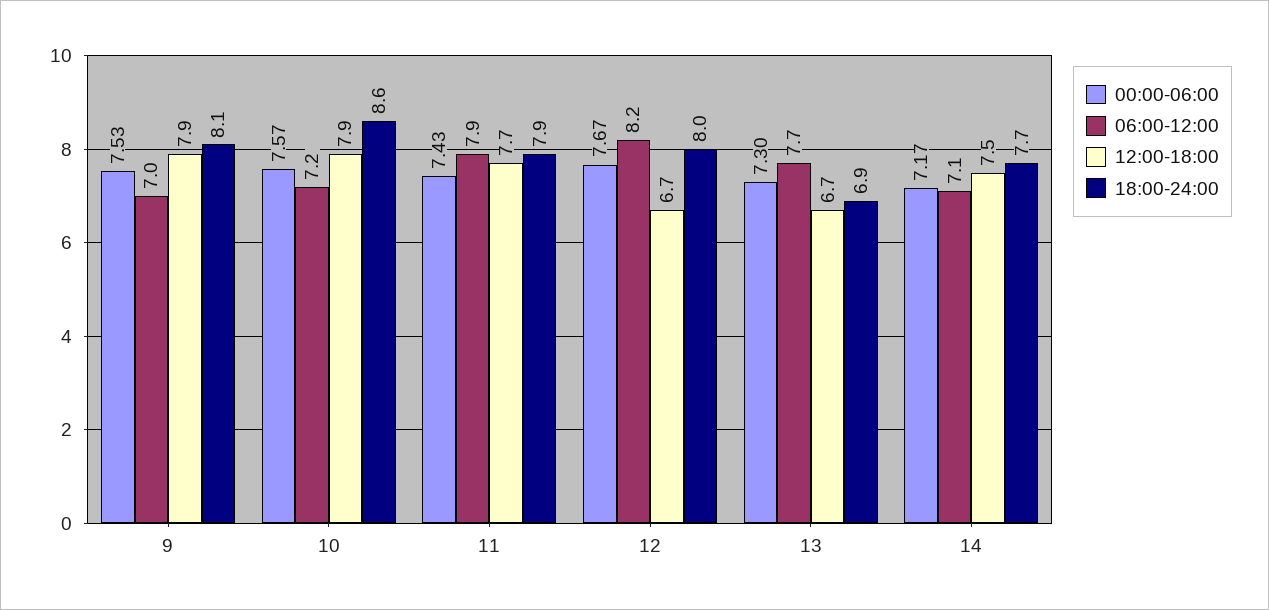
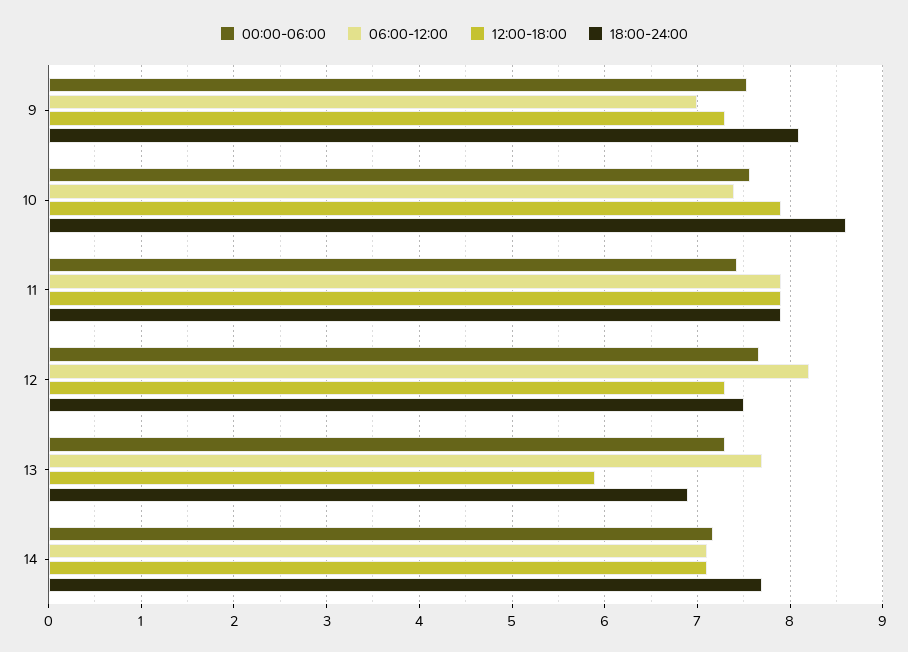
12:00-18:00, 9: 7.9 -> 7.3
06:00-12:00, 10: 7.2 -> 7.4
12:00-18:00, 11: 7.7 -> 7.9
12:00-18:00, 12: 6.7 -> 7.3
18:00-24:00, 12: 8 -> 7.5
12:00-18:00, 13: 6.7 -> 5.9
12:00-18:00, 14: 7.5 -> 7.1

